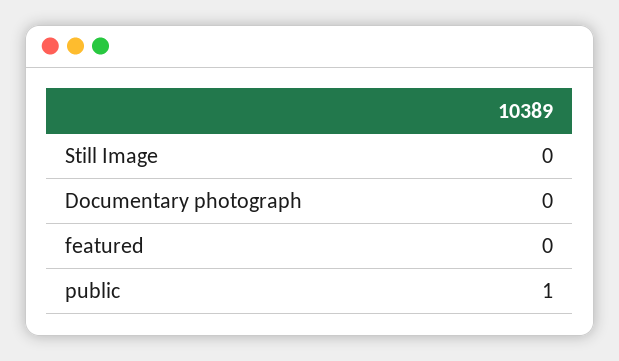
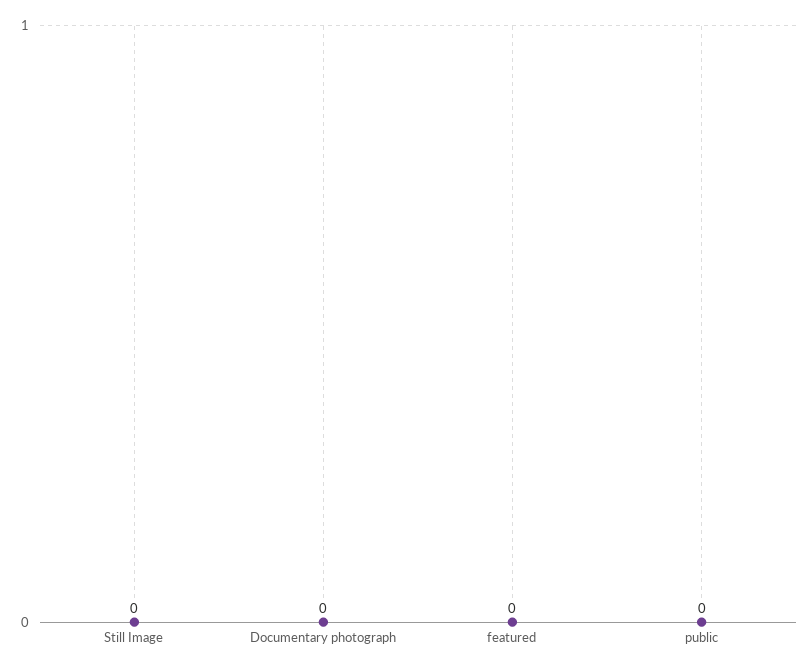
public: 1 -> 0

